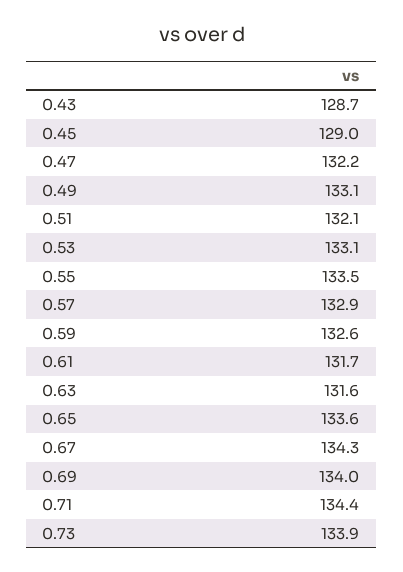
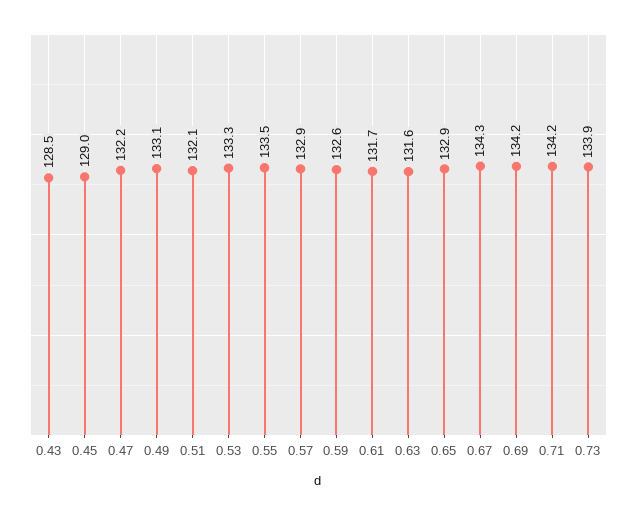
0.43: 128.7 -> 128.5
0.53: 133.1 -> 133.3
0.65: 133.6 -> 132.9
0.69: 134 -> 134.2
0.71: 134.4 -> 134.2

